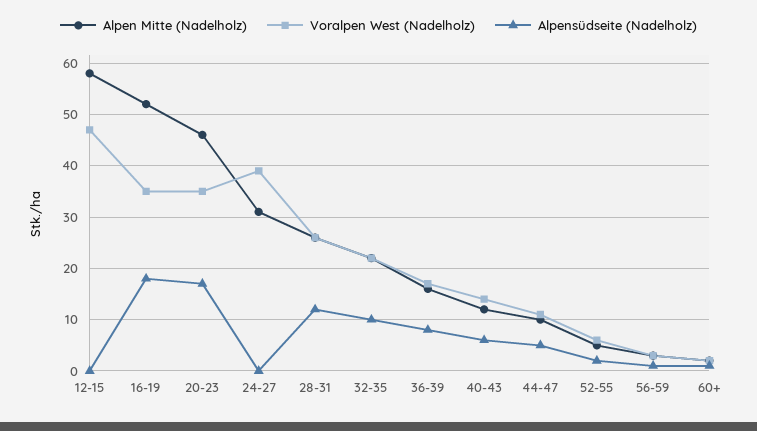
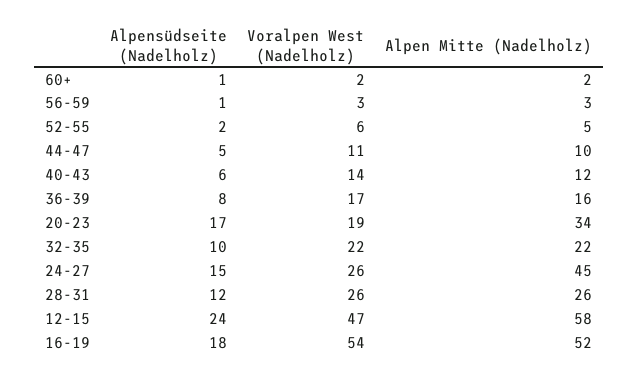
Alpensüdseite (Nadelholz), 12-15: 0 -> 24
Voralpen West (Nadelholz), 16-19: 35 -> 54
Alpen Mitte (Nadelholz), 20-23: 45 -> 34
Voralpen West (Nadelholz), 20-23: 35 -> 19
Alpen Mitte (Nadelholz), 24-27: 30 -> 45
Voralpen West (Nadelholz), 24-27: 40 -> 26
Alpensüdseite (Nadelholz), 24-27: 0 -> 15

